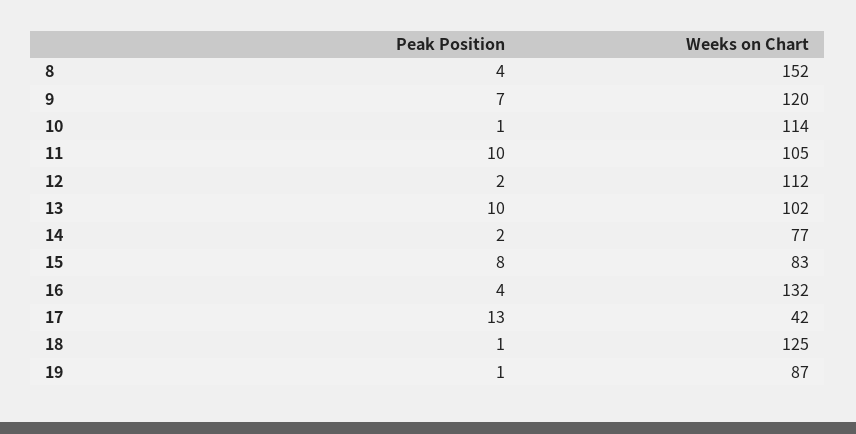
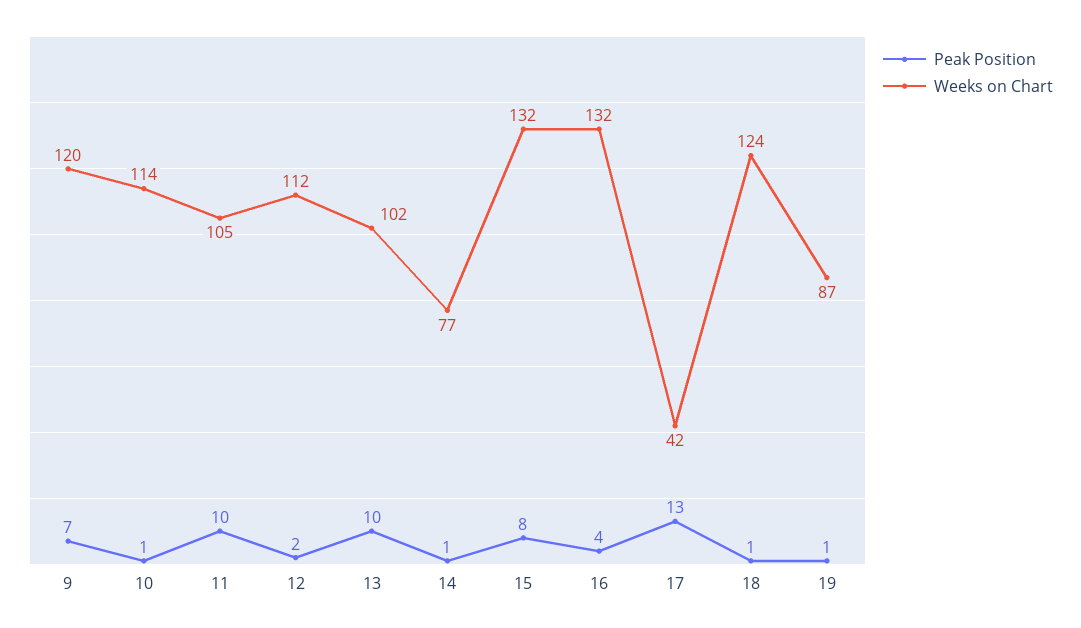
Peak Position, 8: 4 -> none
Weeks on Chart, 8: 152 -> none
Peak Position, 14: 2 -> 1
Weeks on Chart, 15: 83 -> 132
Weeks on Chart, 18: 125 -> 124

